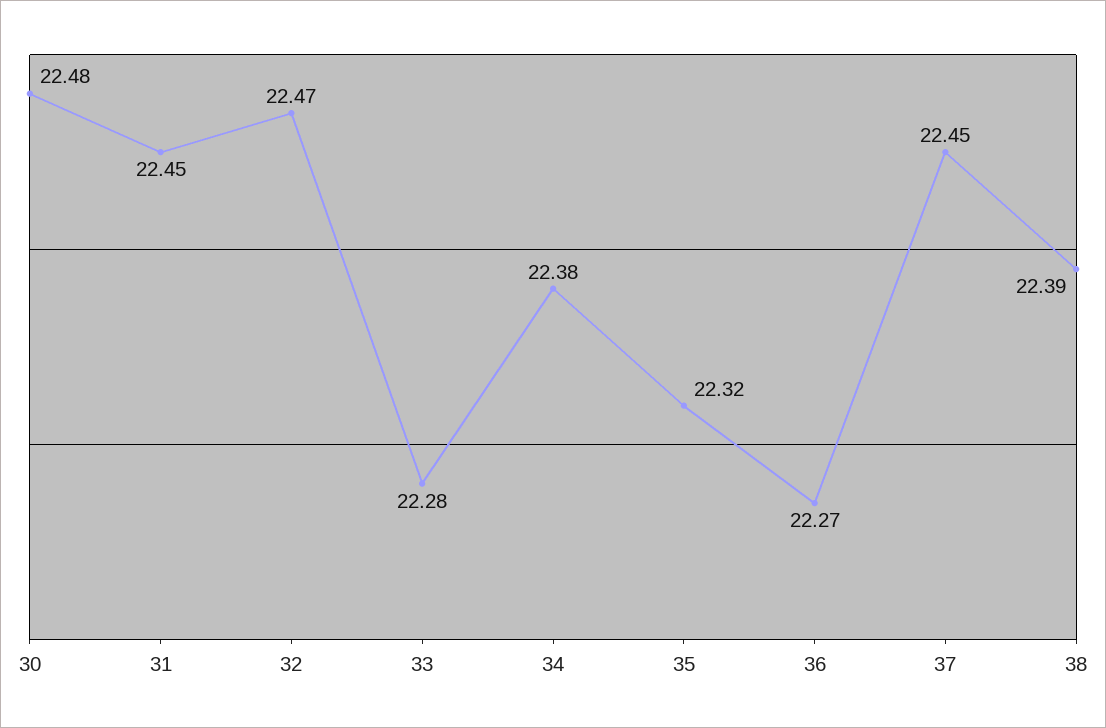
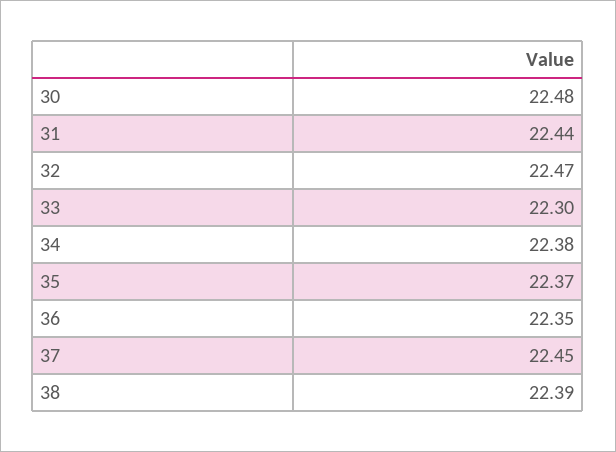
31: 22.45 -> 22.44
33: 22.28 -> 22.3
35: 22.32 -> 22.37
36: 22.27 -> 22.35

